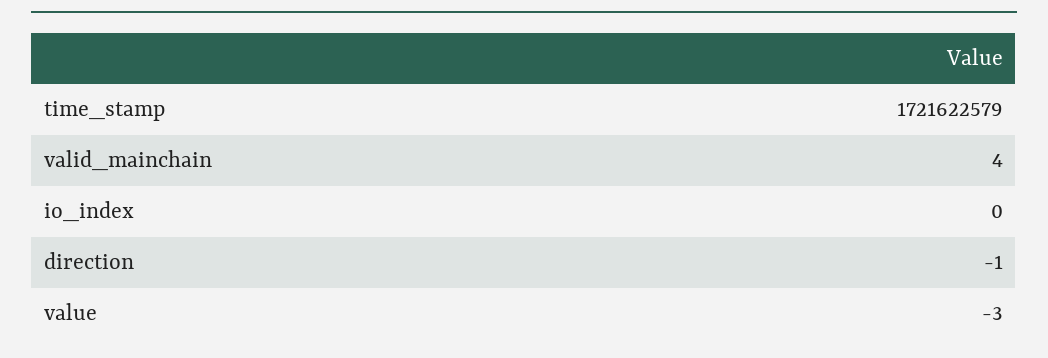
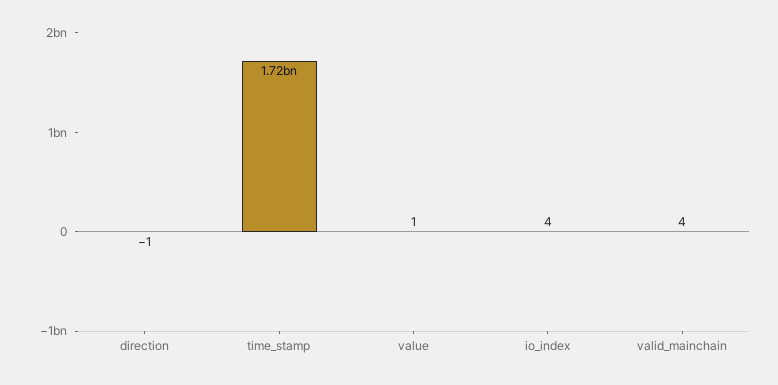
io_index: 0 -> 4
value: -3 -> 1

